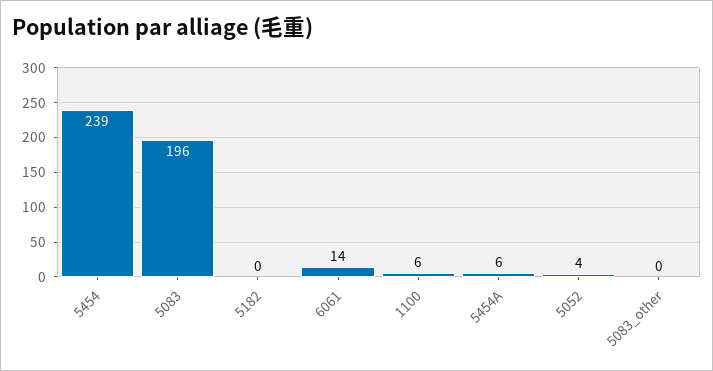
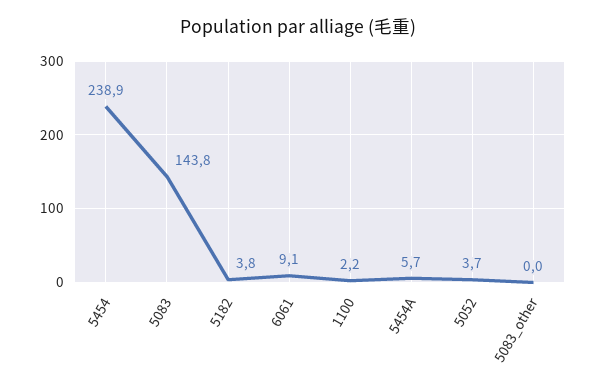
5083: 196 -> 143.8
5182: 0 -> 3.8
6061: 14 -> 9.1
1100: 6 -> 2.2

